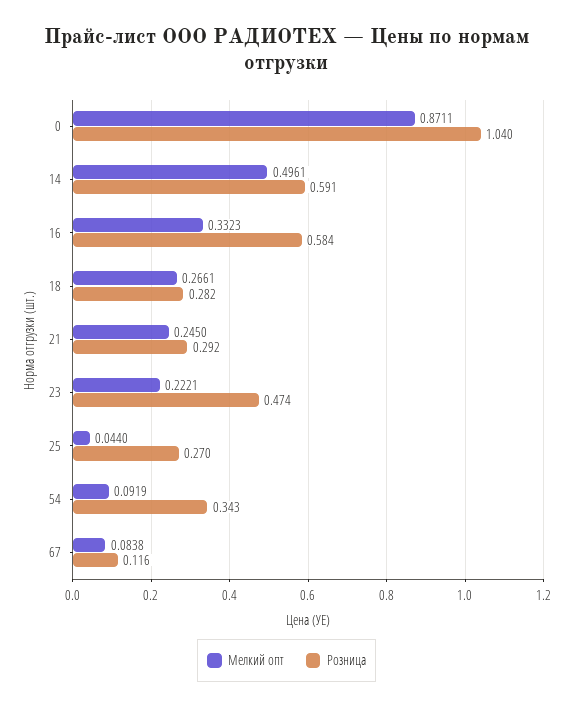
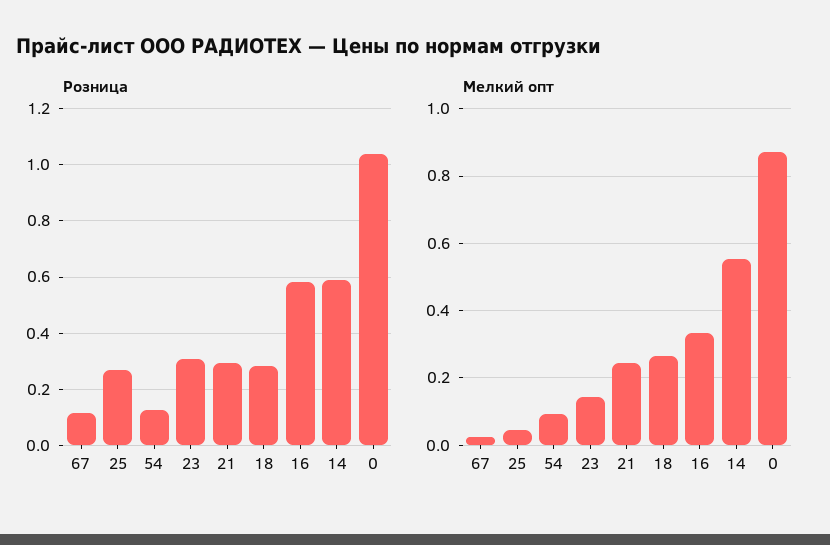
Мелкий опт, 14: 0.4961 -> 0.56
Мелкий опт, 23: 0.2221 -> 0.14
Розница, 23: 0.474 -> 0.3
Розница, 54: 0.343 -> 0.125
Мелкий опт, 67: 0.0838 -> 0.02

